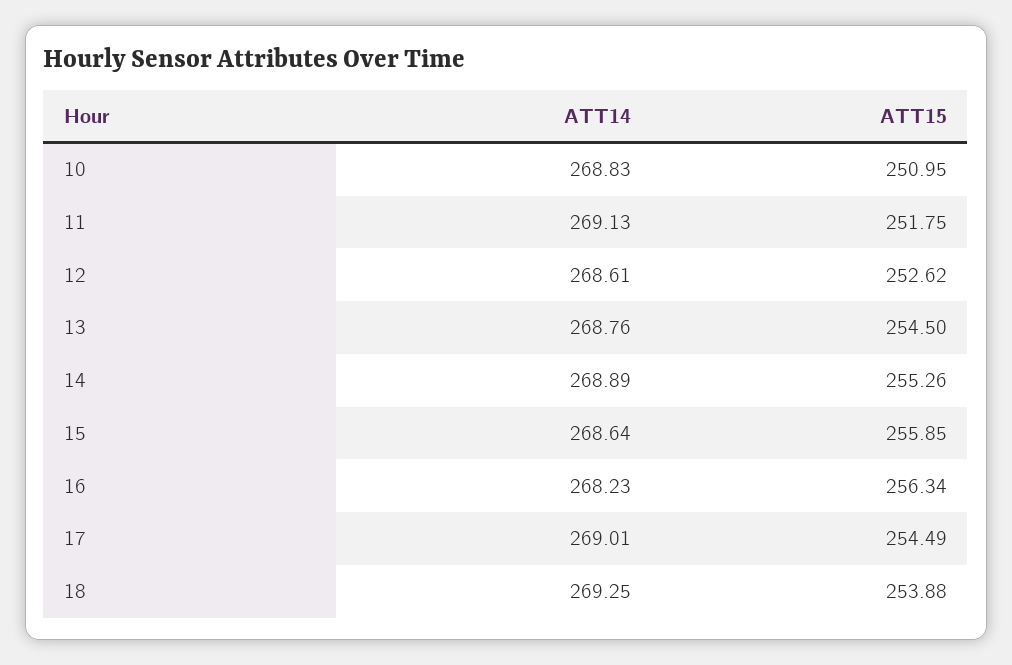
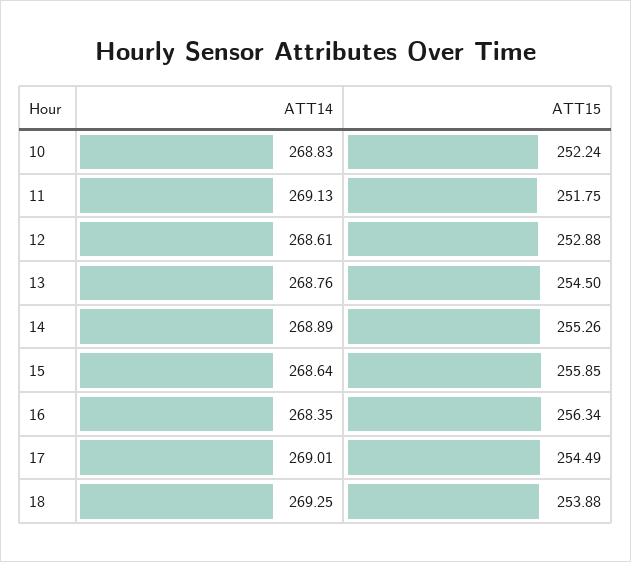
ATT15, 10: 250.95 -> 252.24
ATT15, 12: 252.62 -> 252.88
ATT14, 16: 268.23 -> 268.35

